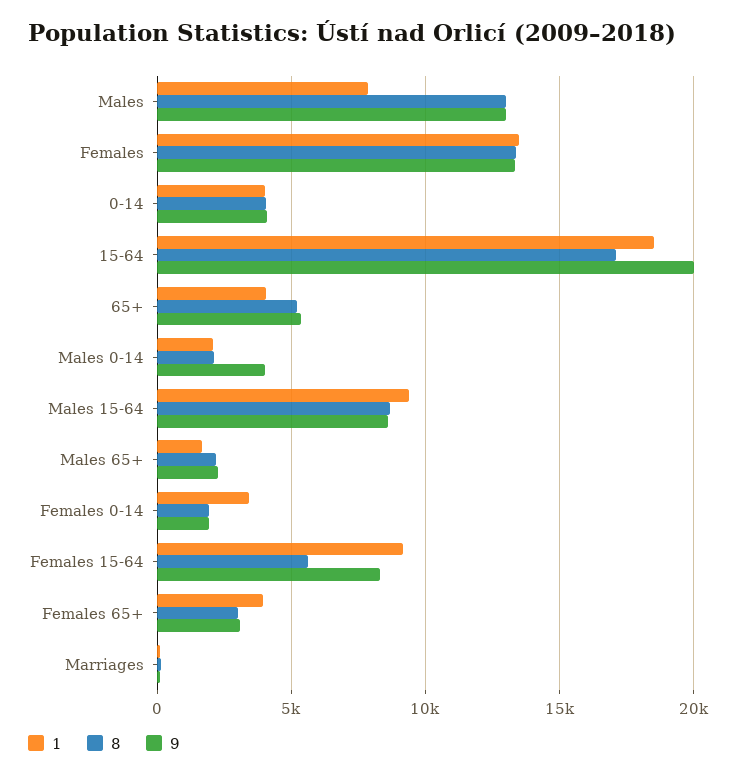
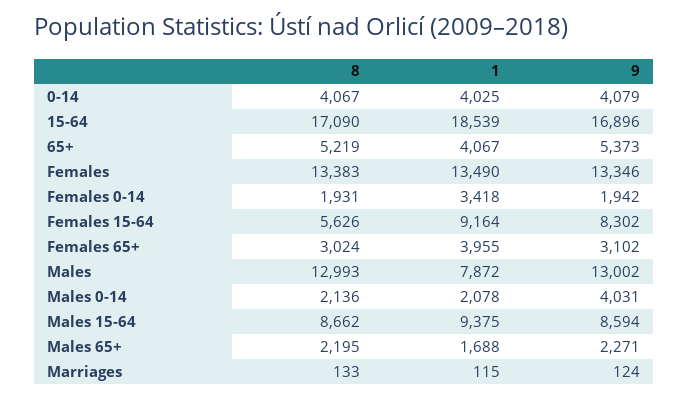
9, 15-64: 20000 -> 16896

